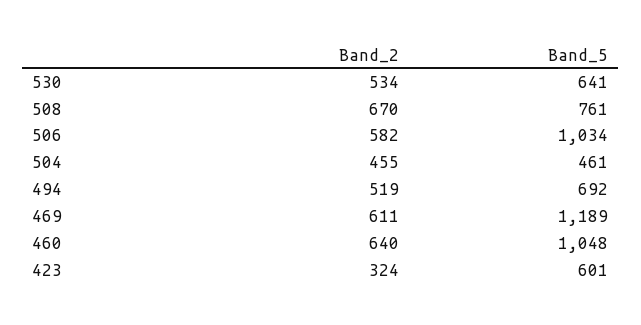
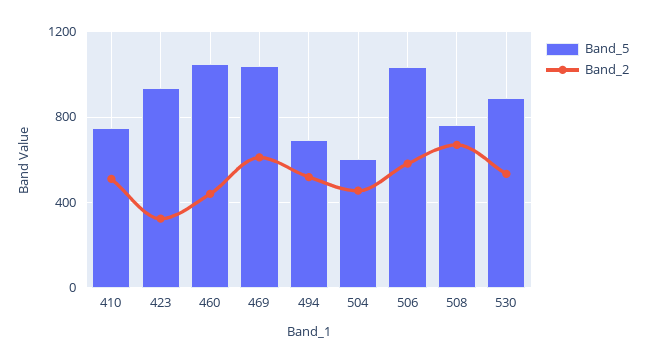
Band_5, 530: 641 -> 900
Band_5, 504: 461 -> 600
Band_5, 469: 1189 -> 1050
Band_2, 460: 640 -> 450
Band_5, 423: 601 -> 950
Band_5, 410: none -> 750
Band_2, 410: none -> 500

